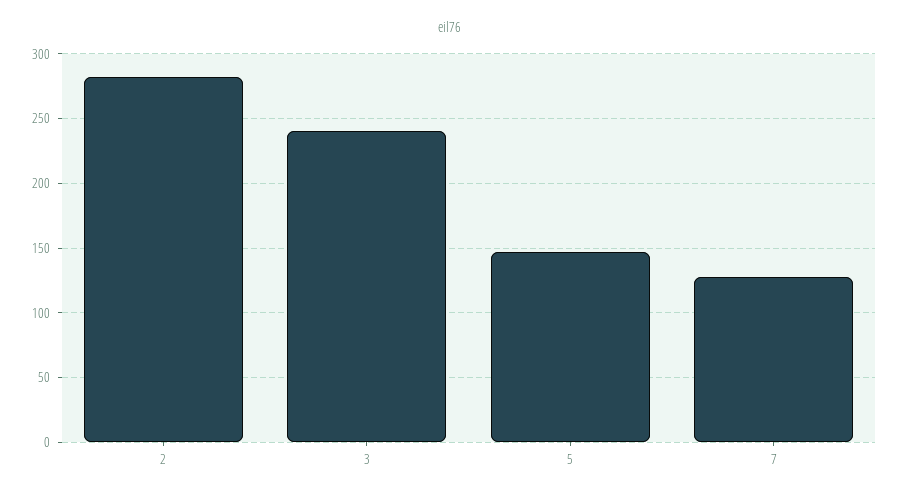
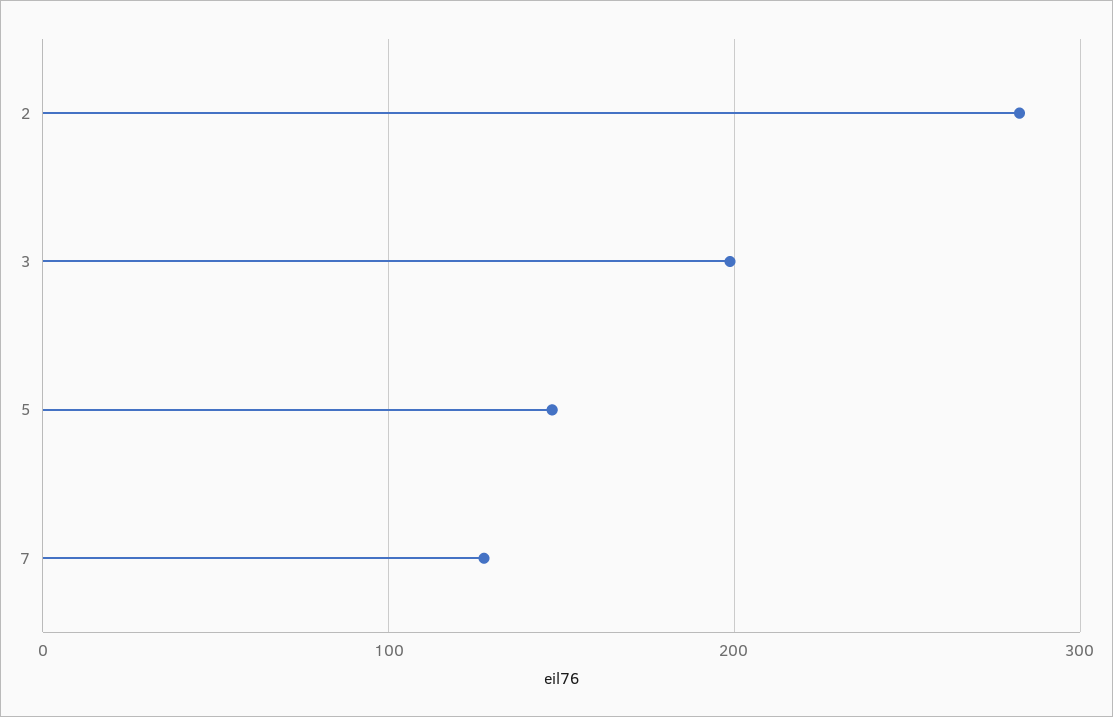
3: 240 -> 200

